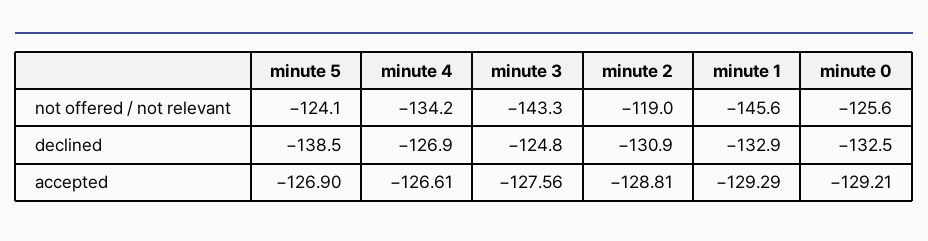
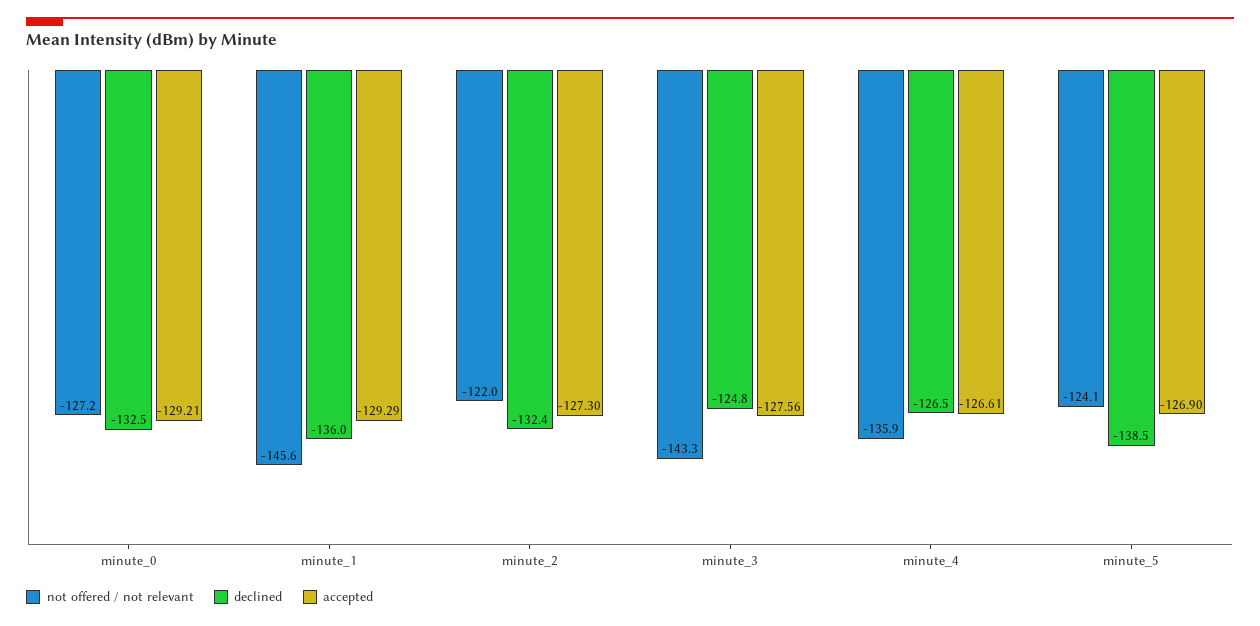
not offered / not relevant, minute 4: -134.2 -> -135.9
not offered / not relevant, minute 2: -119 -> -122
not offered / not relevant, minute 0: -125.6 -> -127.2
declined, minute 4: -126.9 -> -126.5
declined, minute 2: -130.9 -> -132.4
declined, minute 1: -132.9 -> -136
accepted, minute 2: -128.81 -> -127.3

